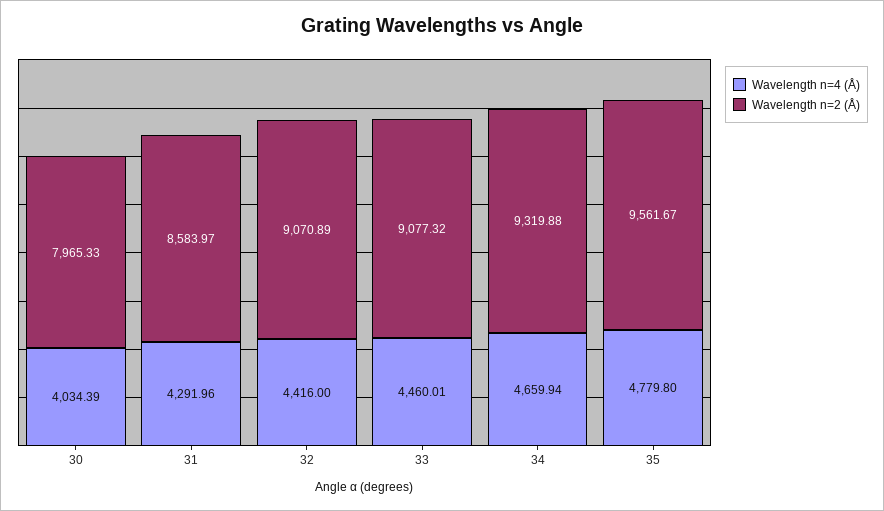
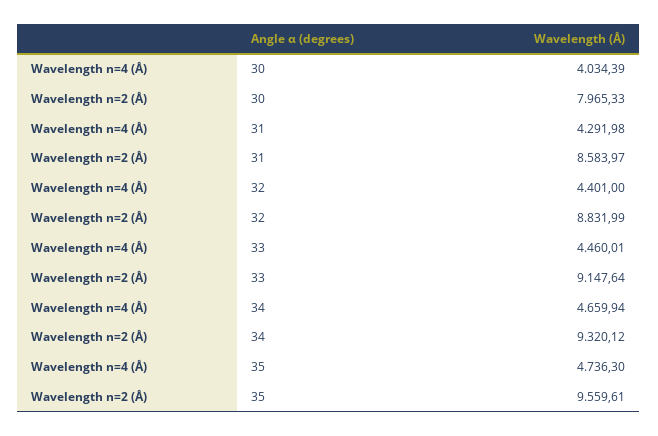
Wavelength n=4 (Å), 31: 4291.96 -> 4291.98
Wavelength n=4 (Å), 32: 4416 -> 4401
Wavelength n=2 (Å), 32: 9070.89 -> 8831.99
Wavelength n=2 (Å), 33: 9077.32 -> 9147.64
Wavelength n=2 (Å), 34: 9319.88 -> 9320.12
Wavelength n=4 (Å), 35: 4779.8 -> 4736.3
Wavelength n=2 (Å), 35: 9561.67 -> 9559.61

